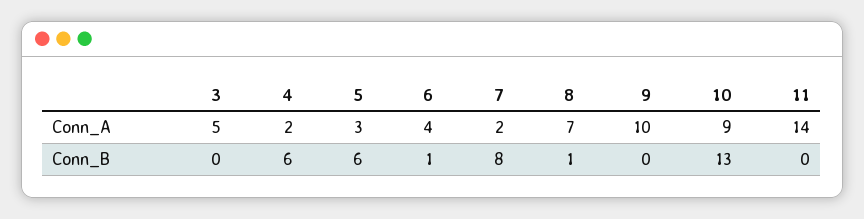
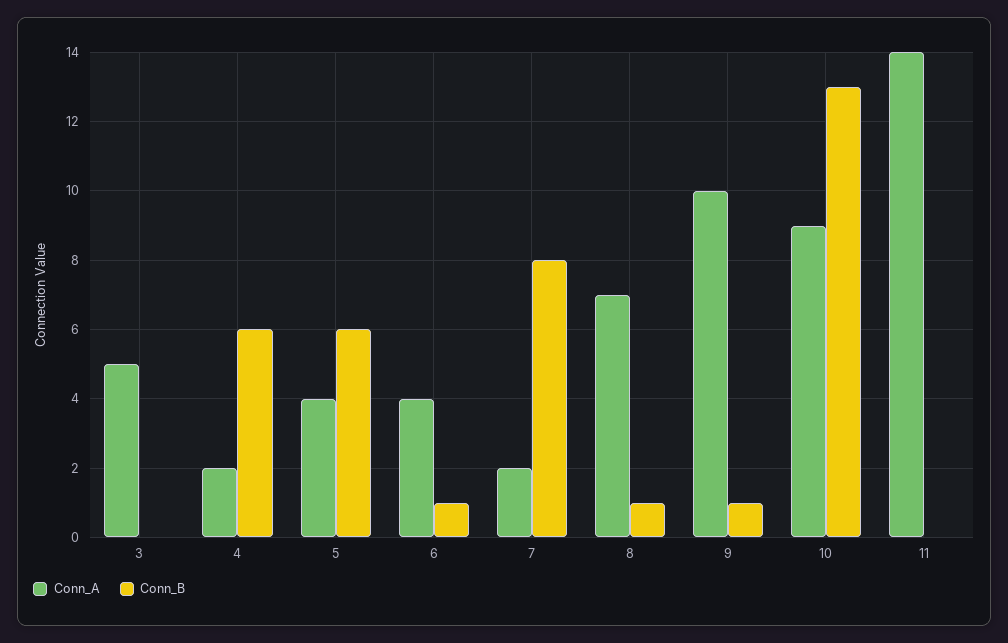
Conn_A, 5: 3 -> 4
Conn_B, 9: 0 -> 1

